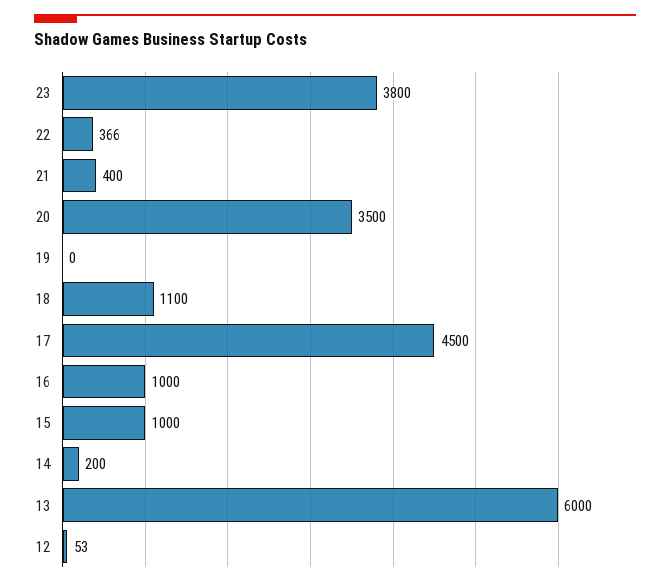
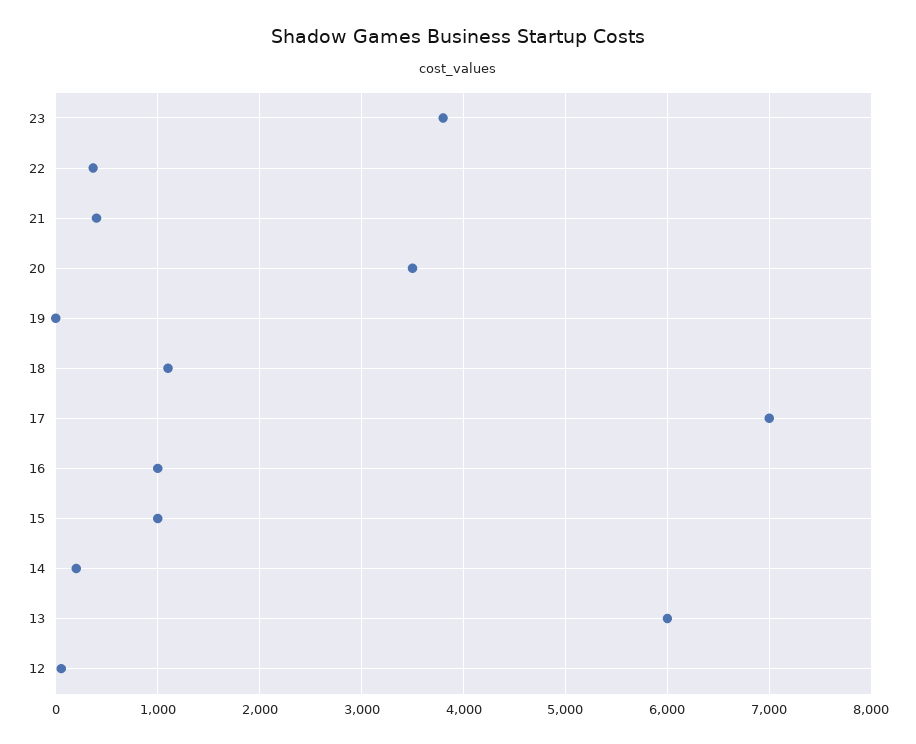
17: 4500 -> 7000

